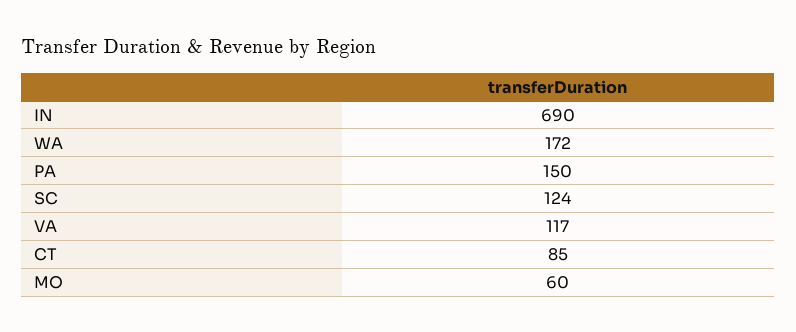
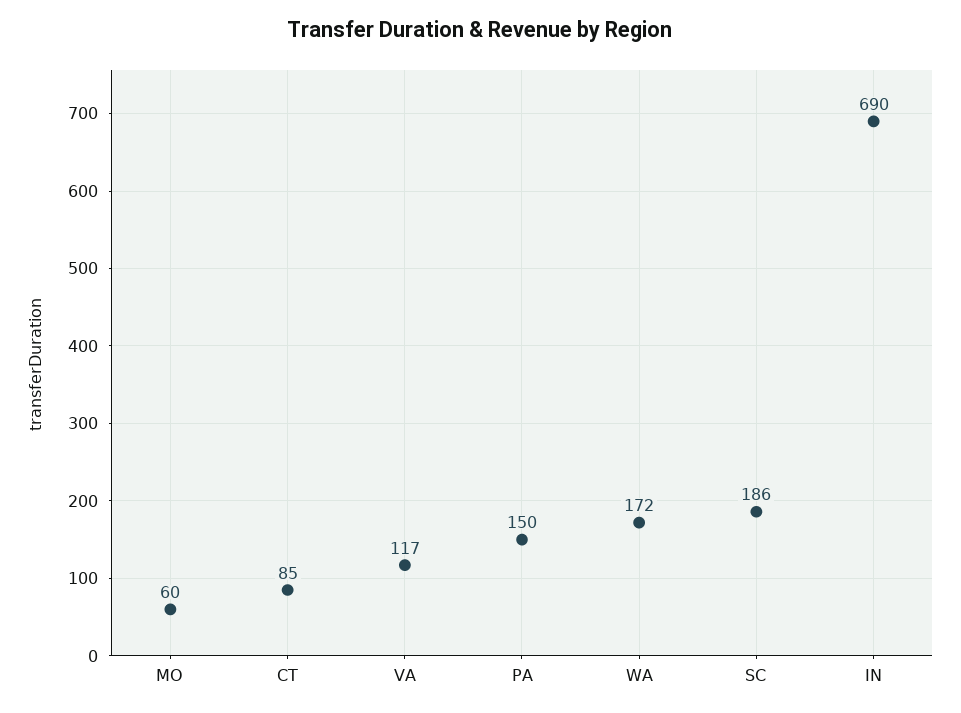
SC: 124 -> 186

